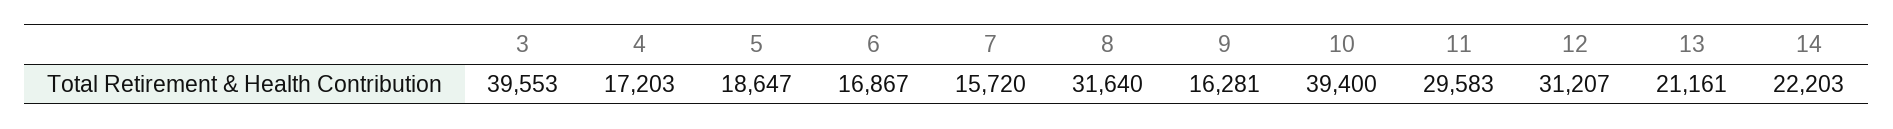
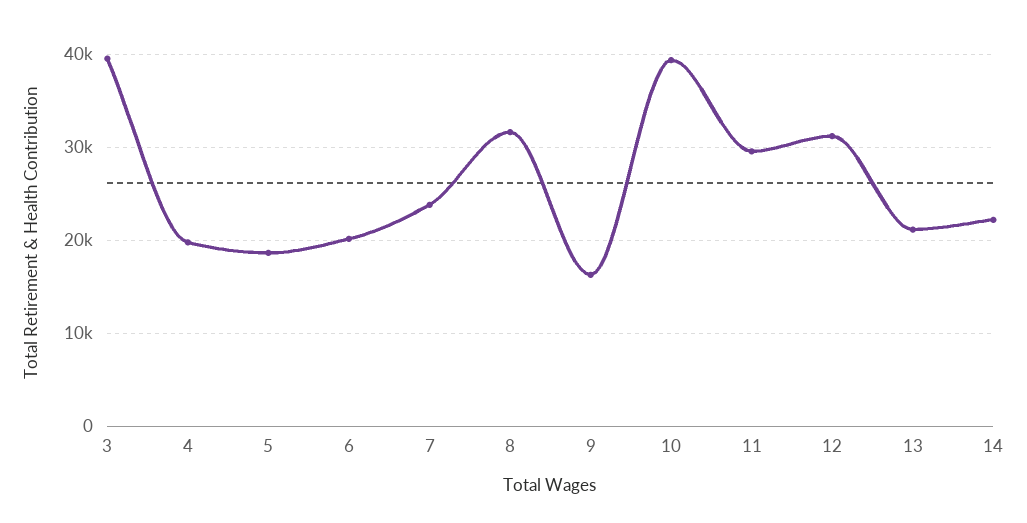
4: 17203 -> 20000
6: 16867 -> 20000
7: 15720 -> 24000

